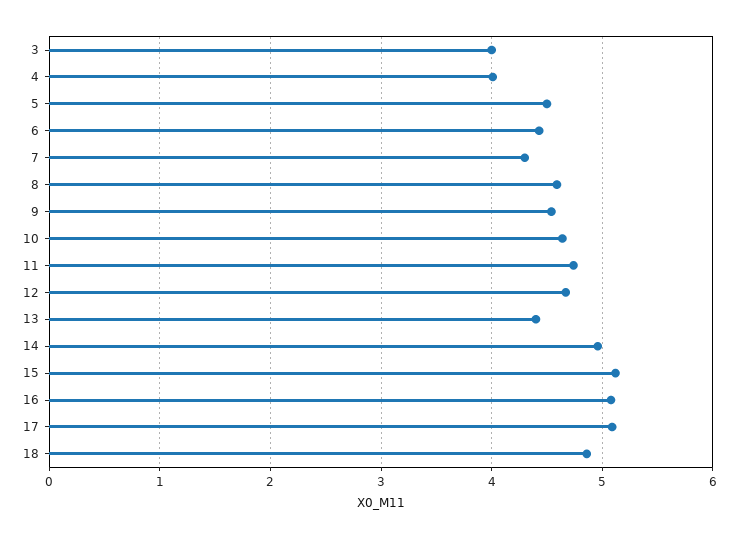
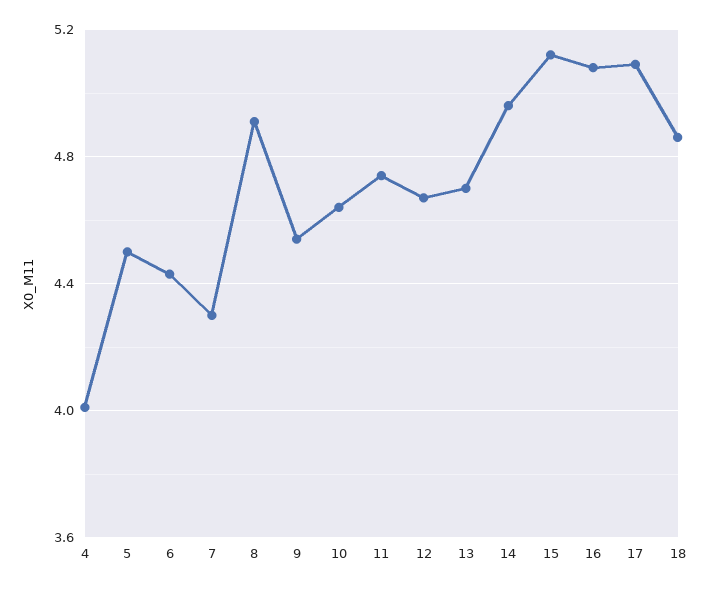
3: 4 -> none
8: 4.6 -> 4.9
13: 4.4 -> 4.7

